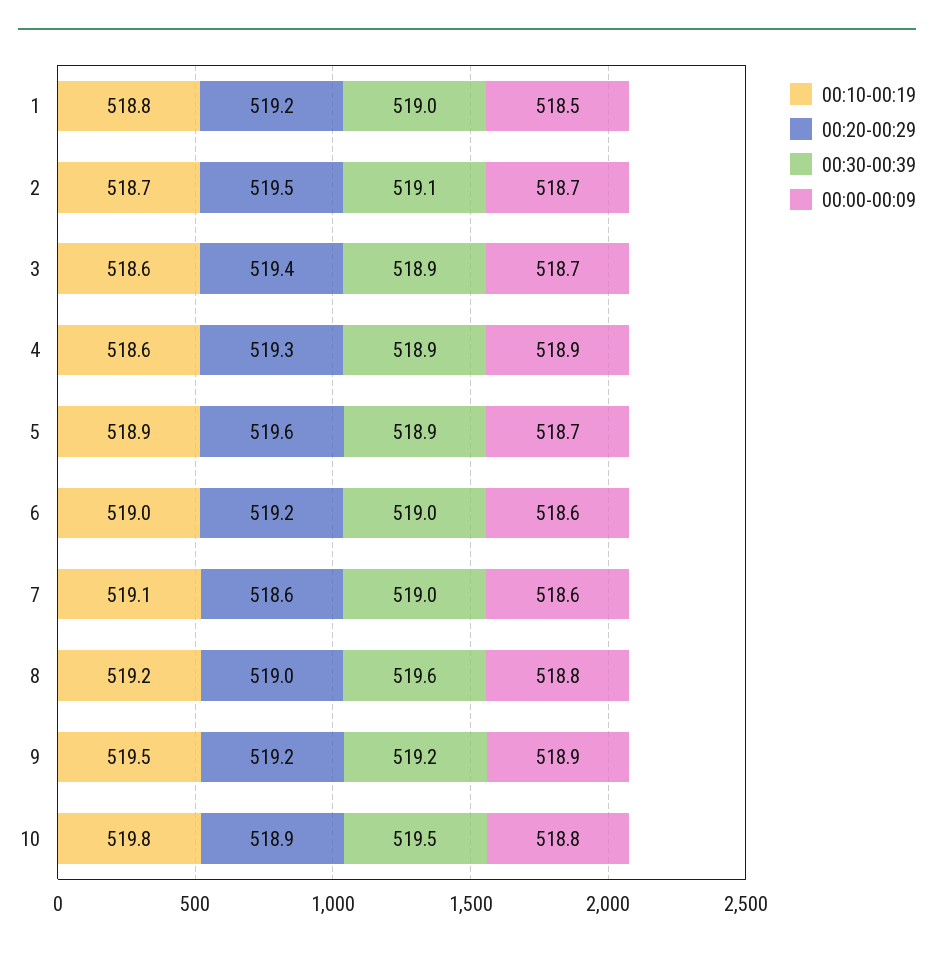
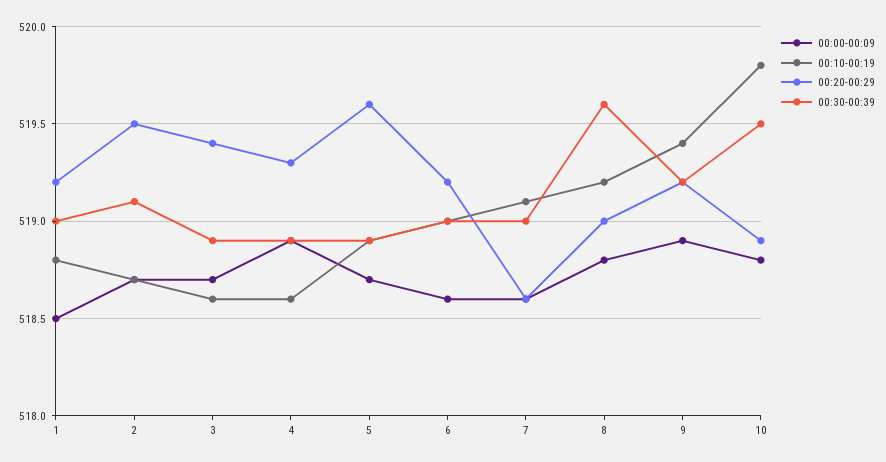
00:10-00:19, 9: 519.5 -> 519.4

